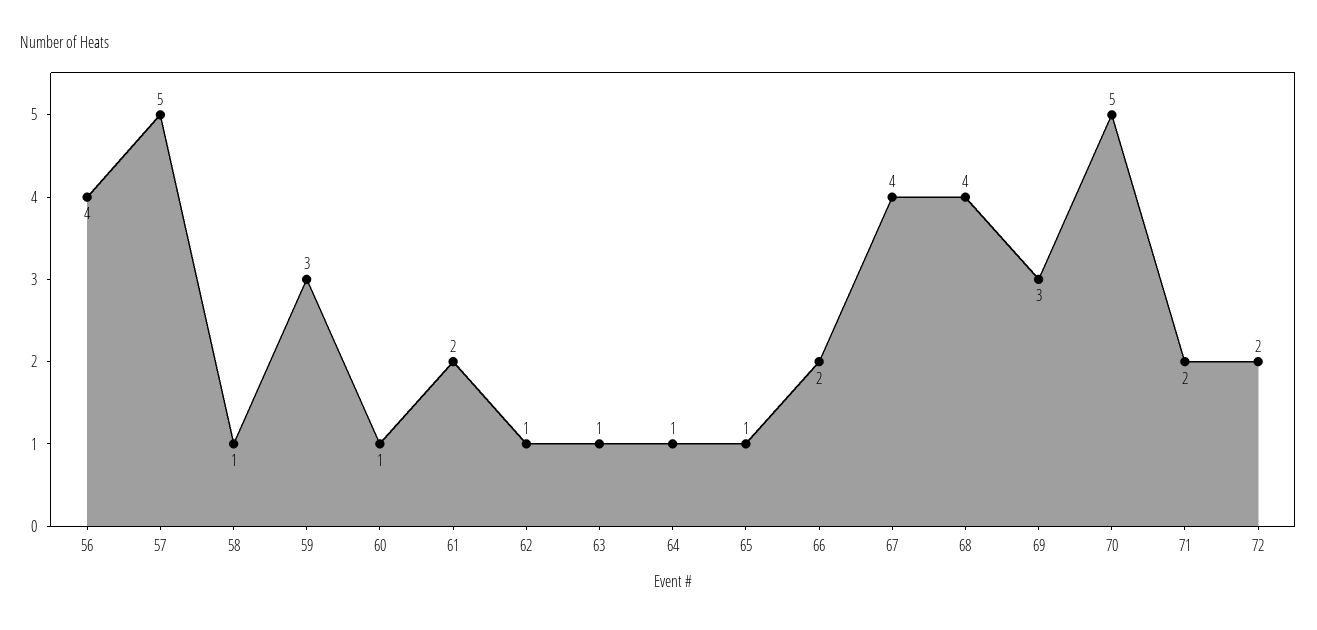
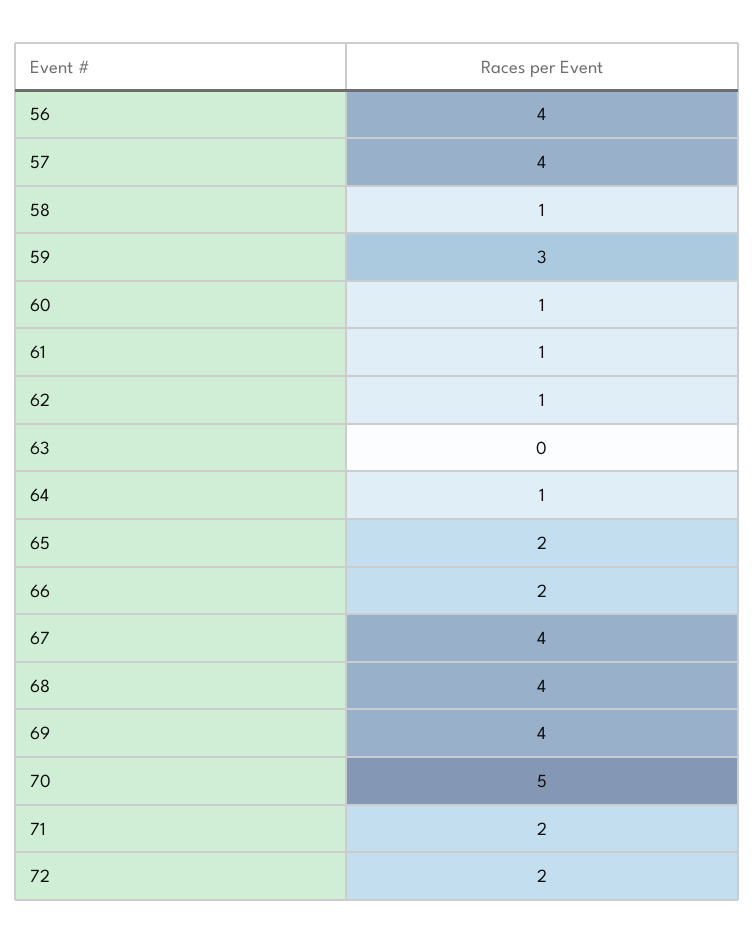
57: 5 -> 4
61: 2 -> 1
63: 1 -> 0
65: 1 -> 2
69: 3 -> 4

